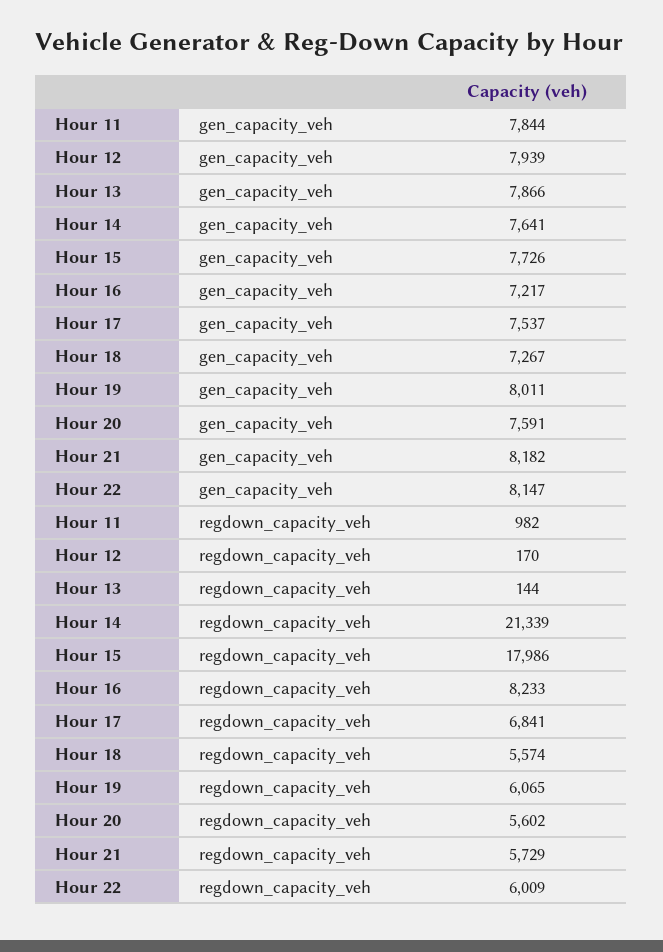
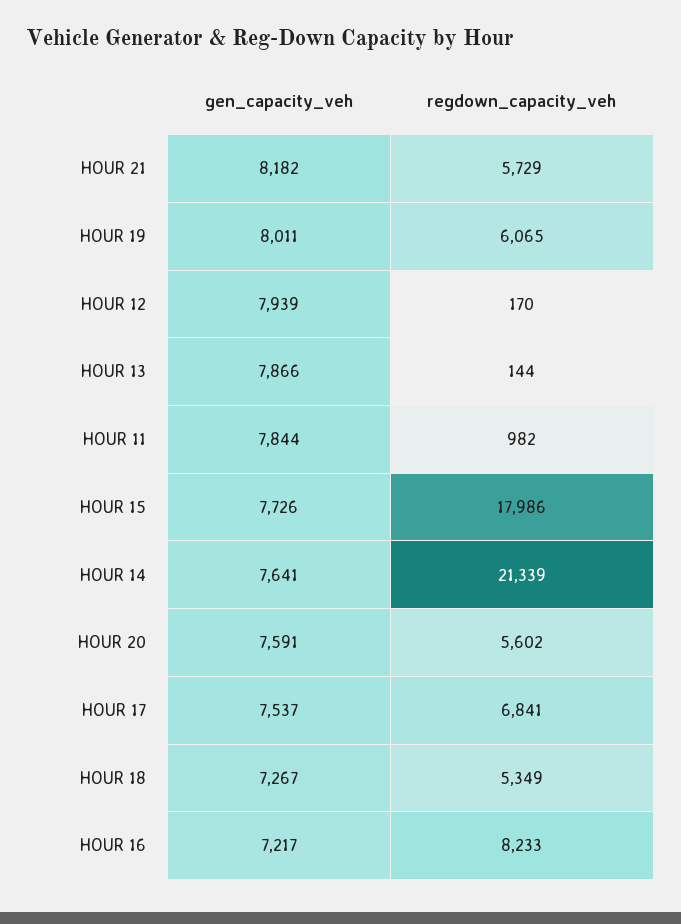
Hour 22, gen_capacity_veh: 8147 -> none
Hour 18, regdown_capacity_veh: 5574 -> 5349
Hour 22, regdown_capacity_veh: 6009 -> none

